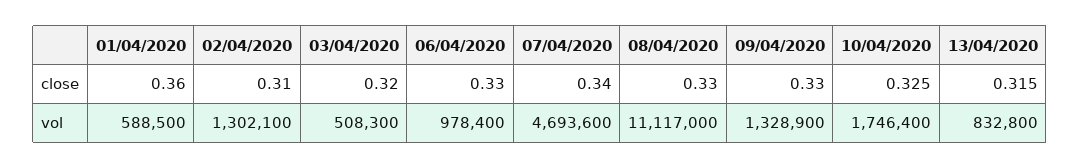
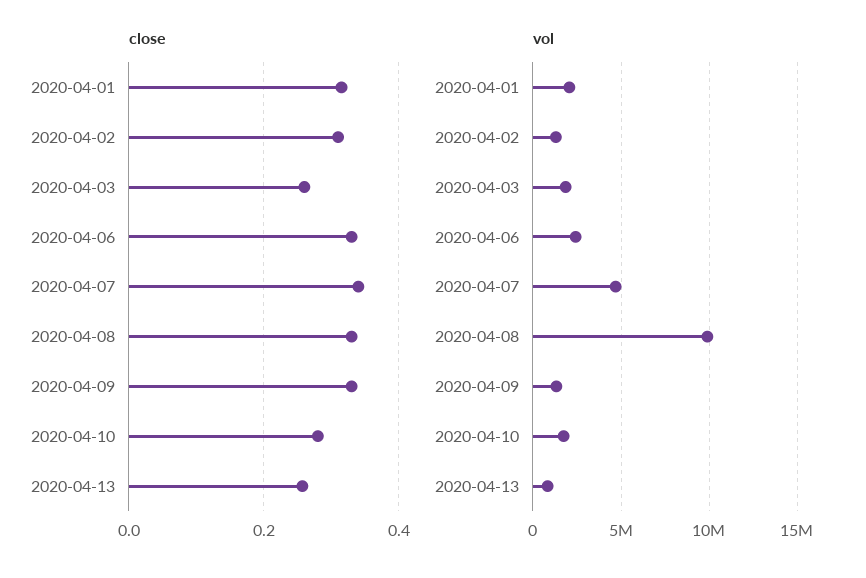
close, 01/04/2020: 0.36 -> 0.32
close, 03/04/2020: 0.32 -> 0.26
close, 10/04/2020: 0.325 -> 0.28
close, 13/04/2020: 0.315 -> 0.26
vol, 01/04/2020: 588500 -> 2000000
vol, 03/04/2020: 508300 -> 2000000
vol, 06/04/2020: 978400 -> 2500000
vol, 08/04/2020: 11117000 -> 10000000

